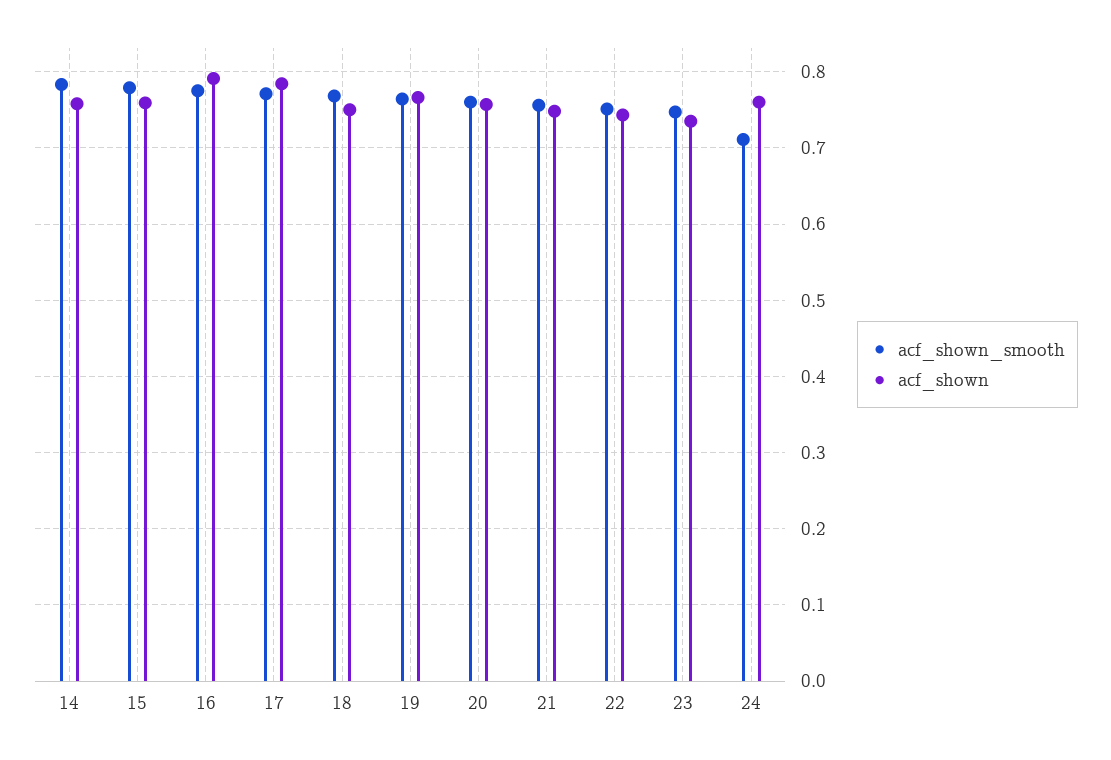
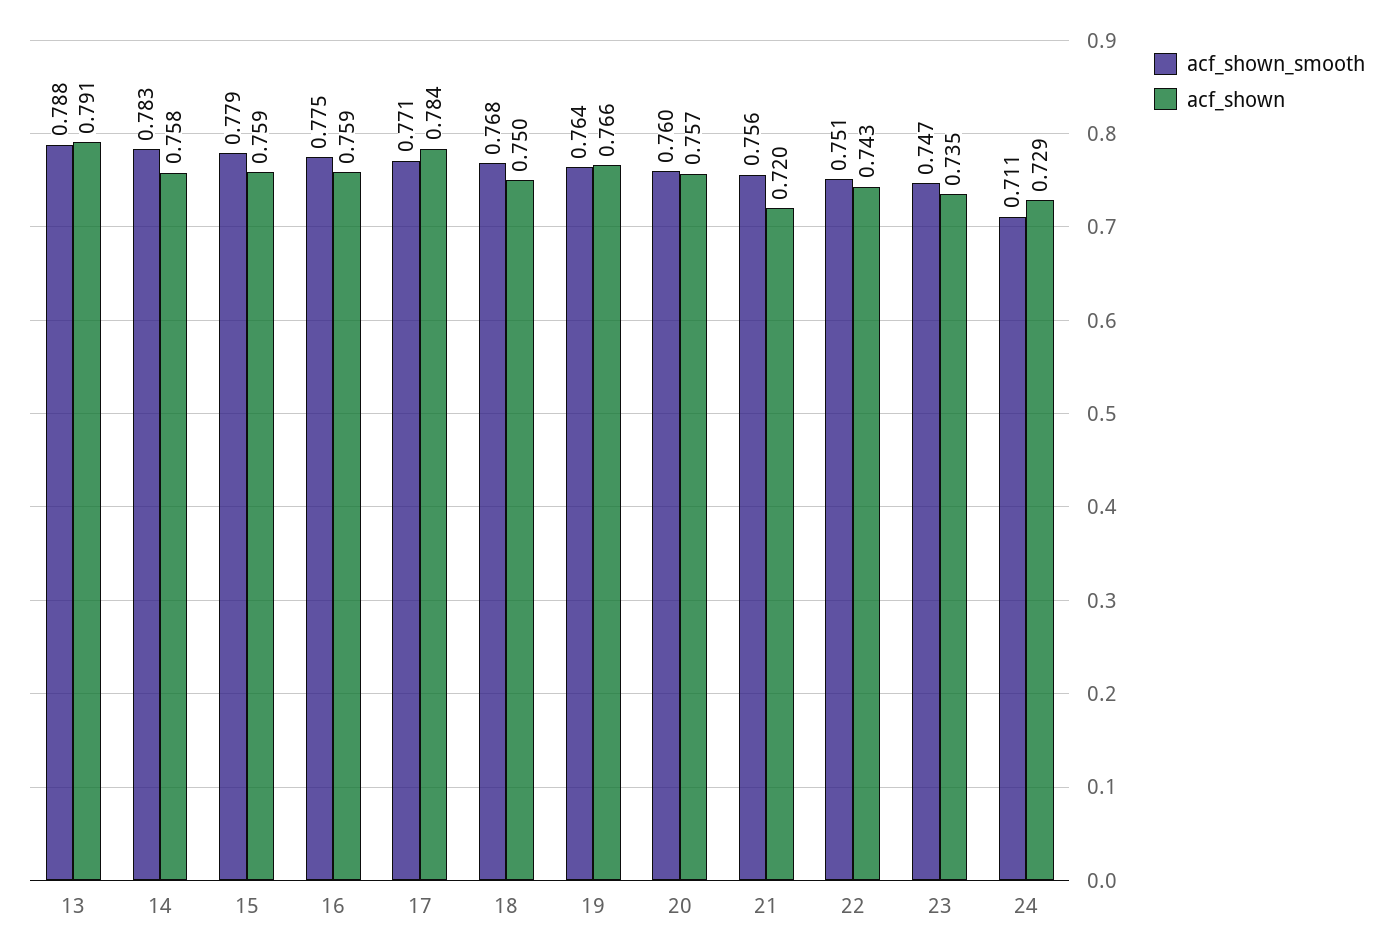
acf_shown, 16: 0.79 -> 0.759
acf_shown, 21: 0.75 -> 0.72
acf_shown, 24: 0.76 -> 0.729
acf_shown_smooth, 13: none -> 0.788
acf_shown, 13: none -> 0.791

